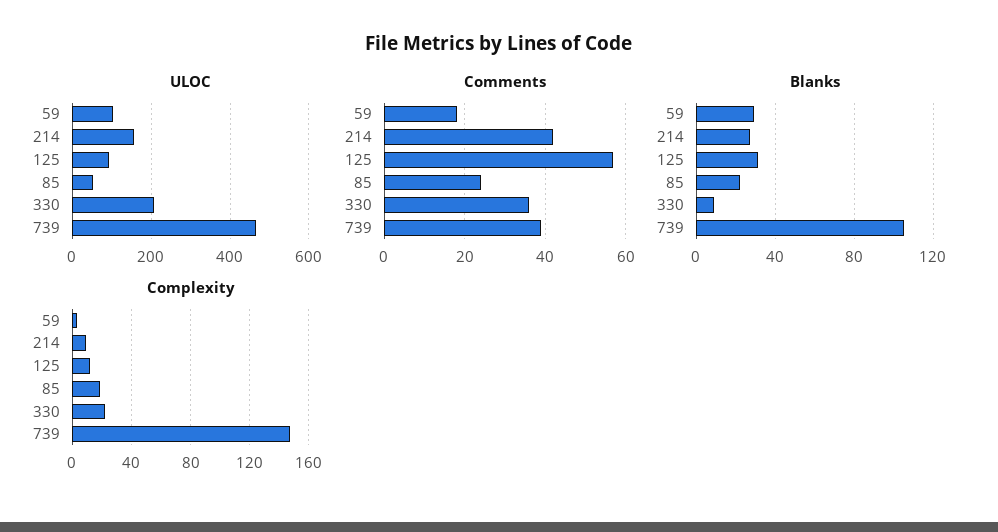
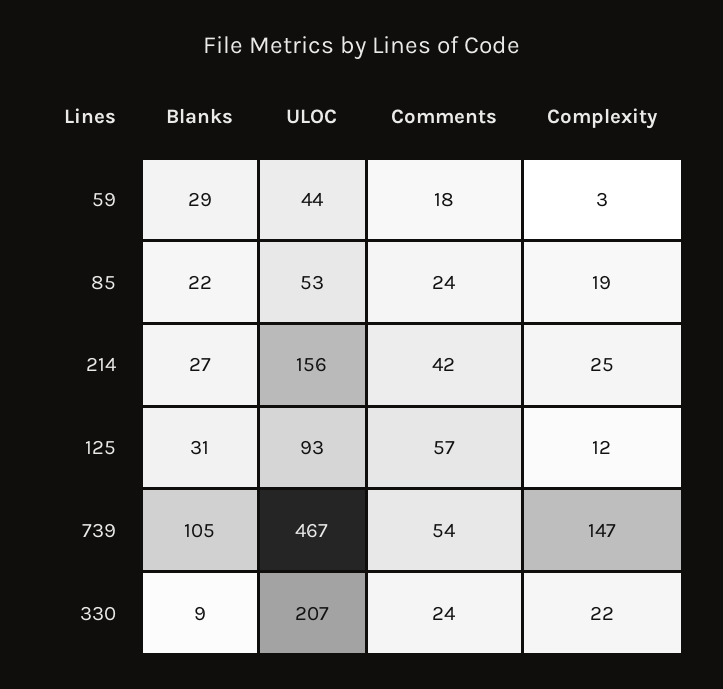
ULOC, 59: 100 -> 44
Comments, 330: 35 -> 24
Comments, 739: 40 -> 54
Complexity, 214: 10 -> 25

